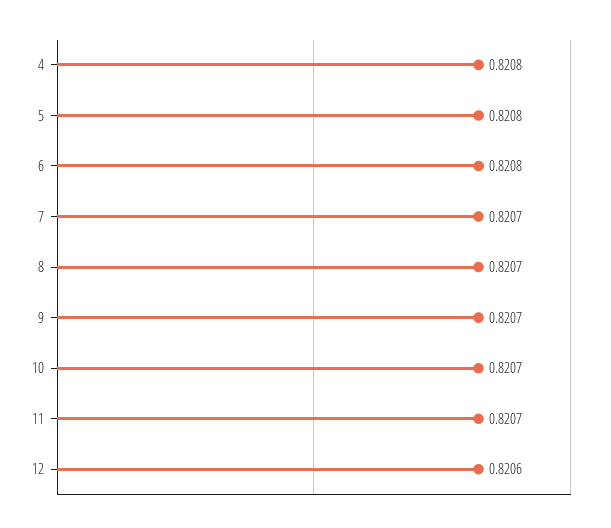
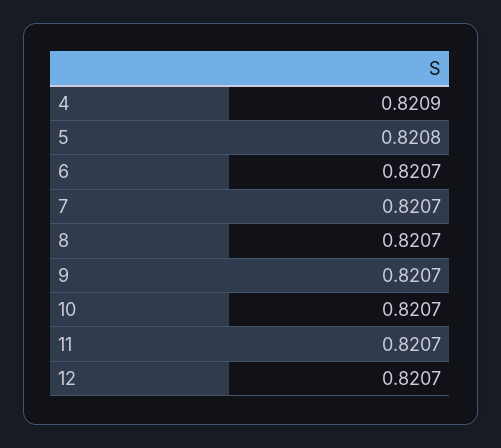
4: 0.8208 -> 0.8209
6: 0.8208 -> 0.8207
12: 0.8206 -> 0.8207

